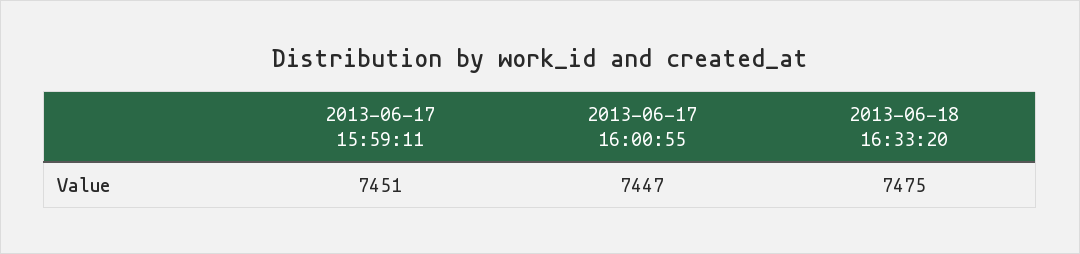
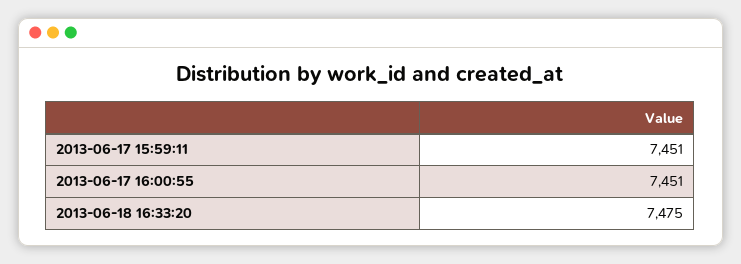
2013-06-17 16:00:55: 7447 -> 7451

